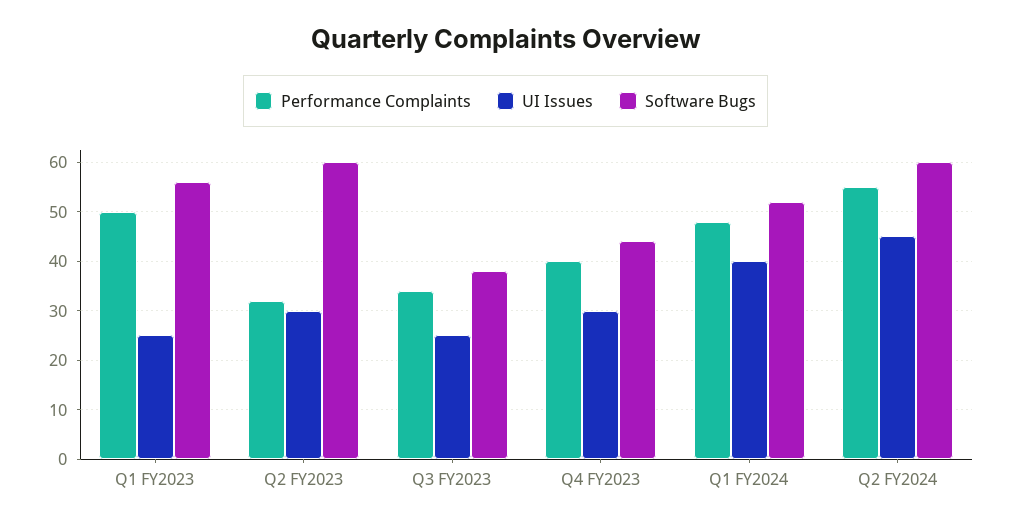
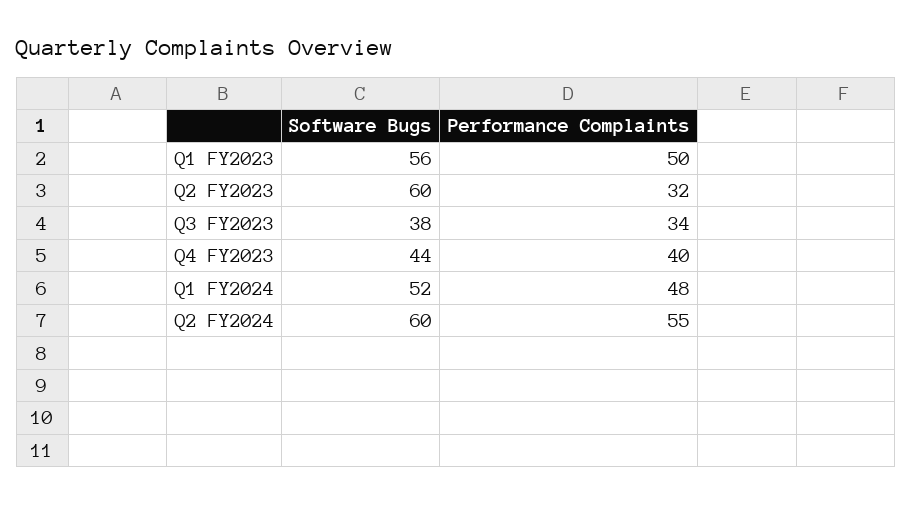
UI Issues, Q1 FY2023: 25 -> none
UI Issues, Q2 FY2023: 30 -> none
UI Issues, Q3 FY2023: 25 -> none
UI Issues, Q4 FY2023: 30 -> none
UI Issues, Q1 FY2024: 40 -> none
UI Issues, Q2 FY2024: 45 -> none

